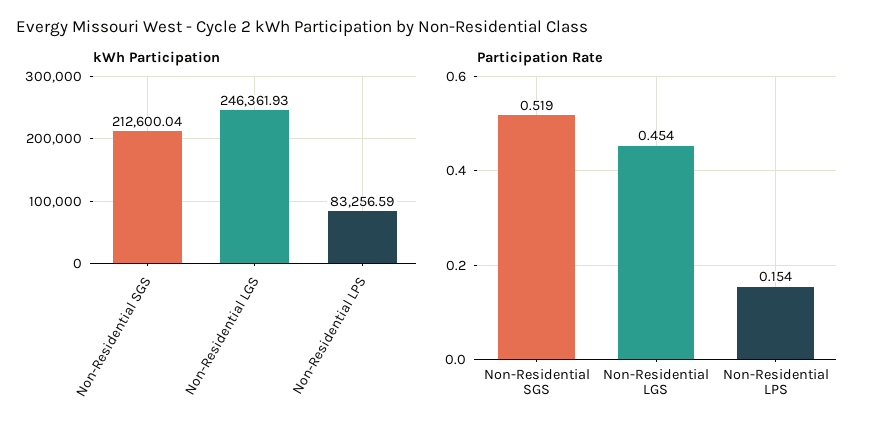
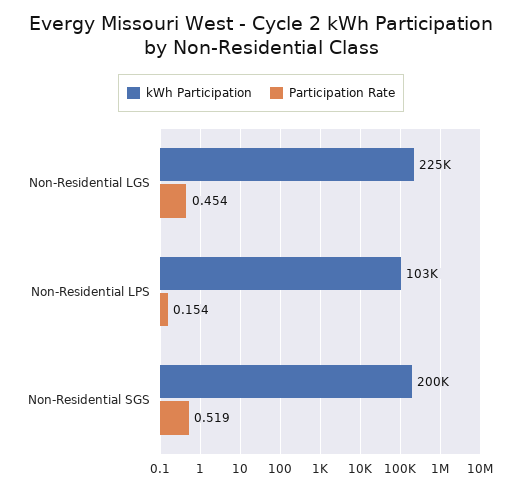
kWh Participation, Non-Residential SGS: 212600.04 -> 200000
kWh Participation, Non-Residential LGS: 246361.93 -> 225000
kWh Participation, Non-Residential LPS: 83256.59 -> 103000

